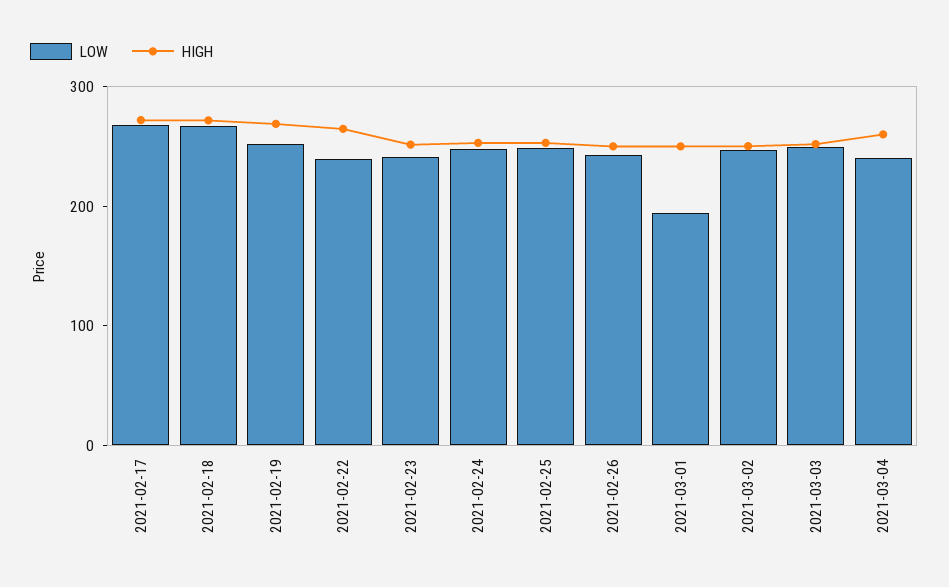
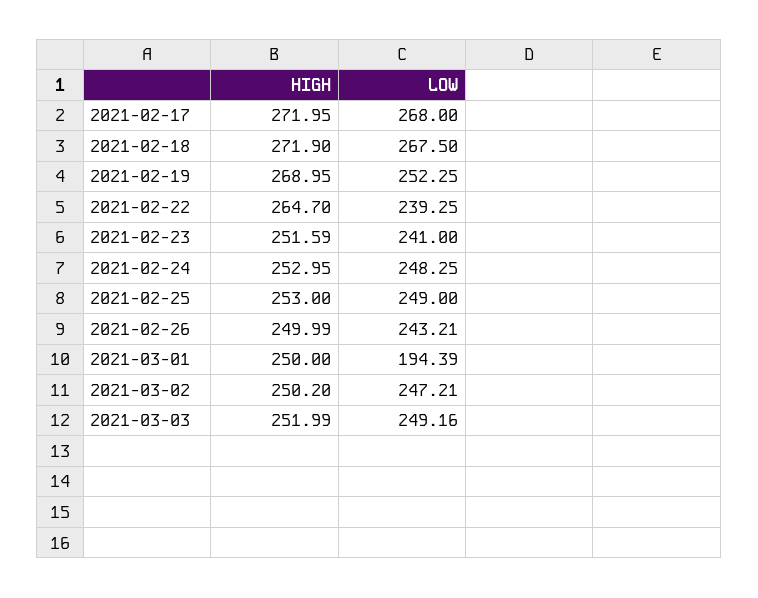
LOW, 2021-03-04: 240 -> none
HIGH, 2021-03-04: 260 -> none

